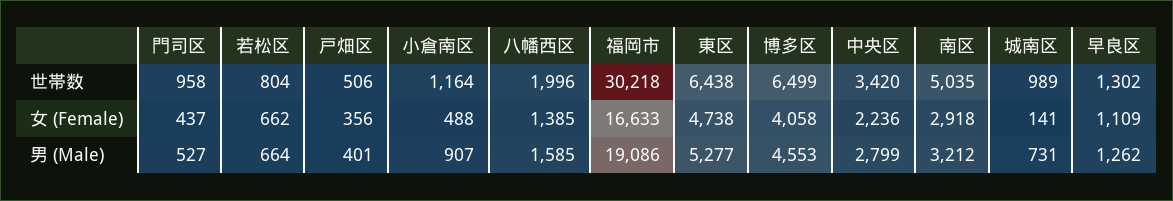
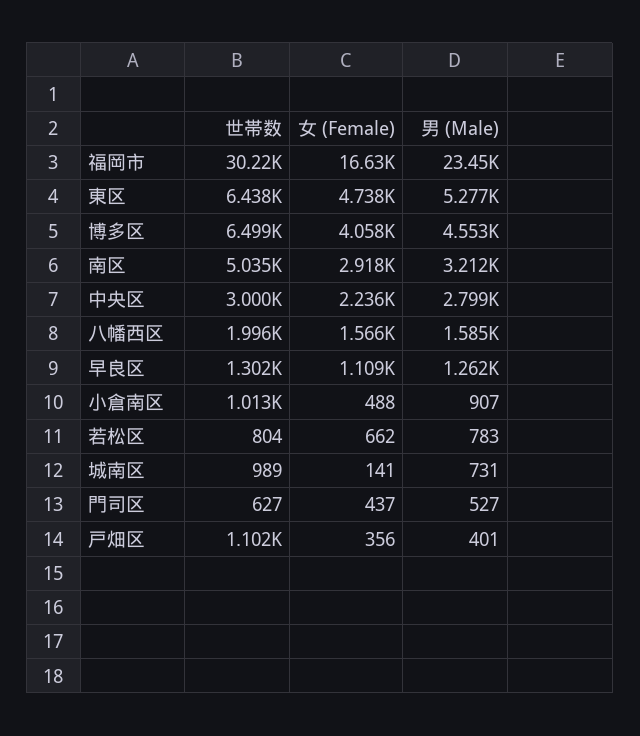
門司区, 世帯数: 958 -> 627
戸畑区, 世帯数: 506 -> 1102
小倉南区, 世帯数: 1164 -> 1013
中央区, 世帯数: 3420 -> 3000
八幡西区, 女 (Female): 1385 -> 1566
若松区, 男 (Male): 664 -> 783
福岡市, 男 (Male): 19086 -> 23450

